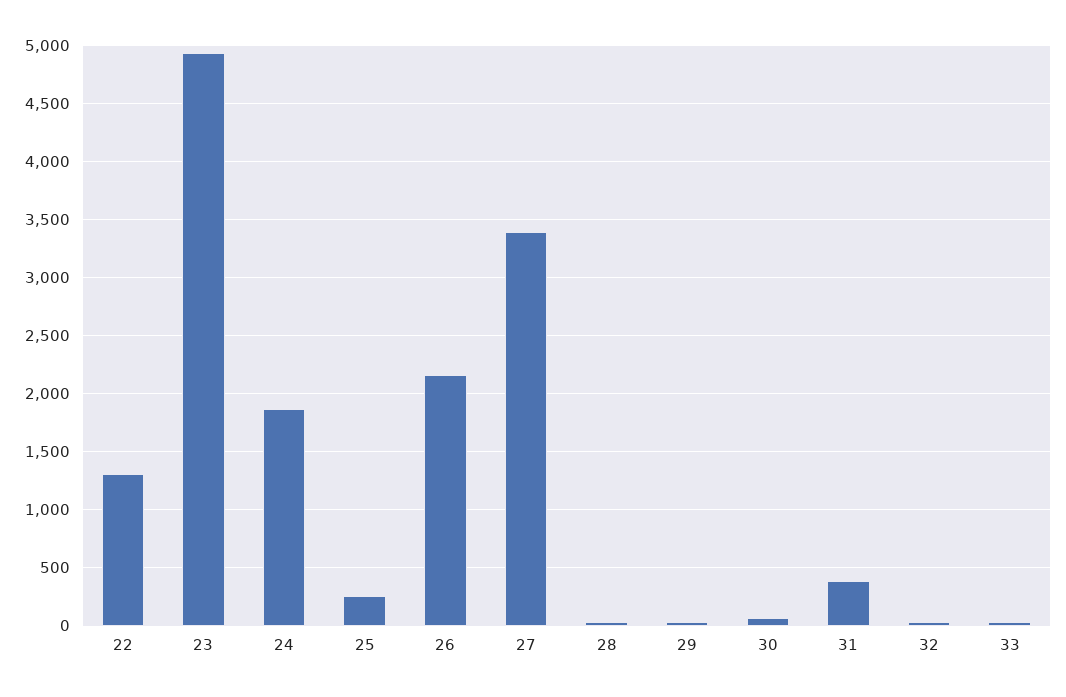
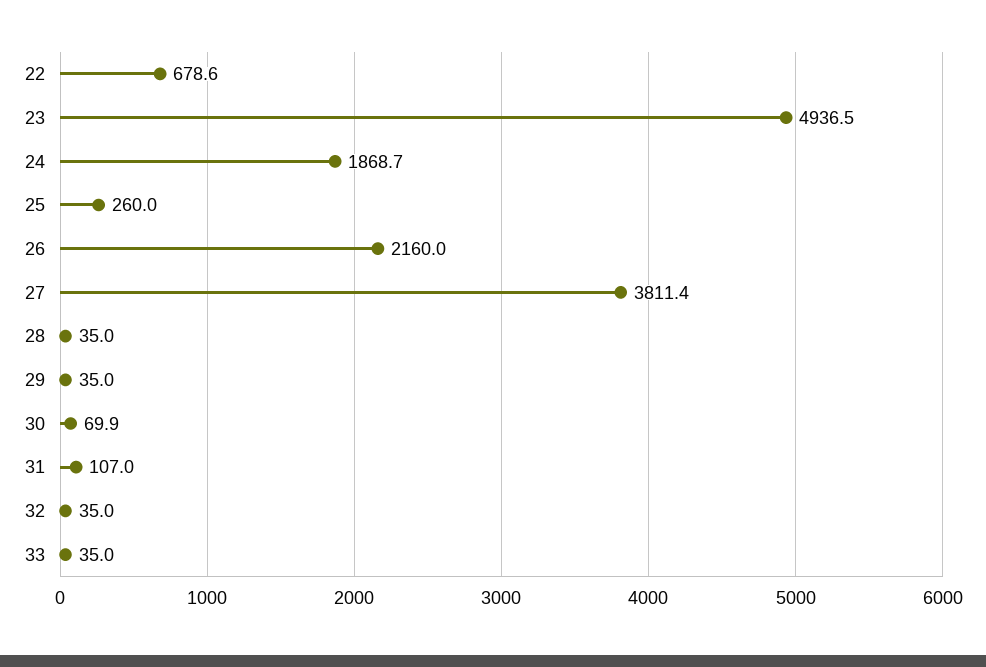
22: 1300 -> 678.6
27: 3400 -> 3811.4
31: 400 -> 107

